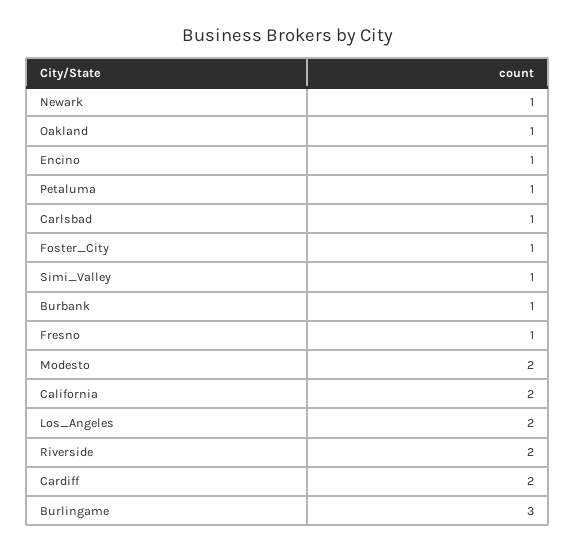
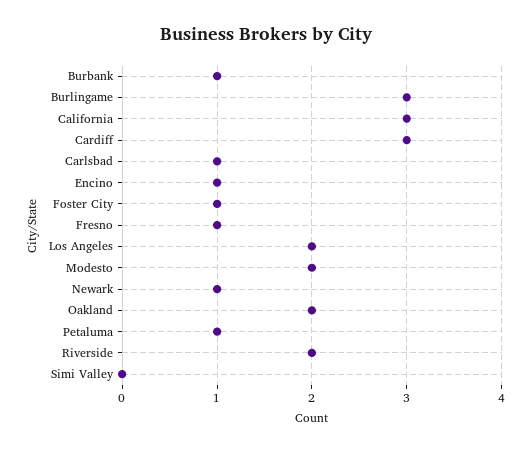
Oakland: 1 -> 2
Simi_Valley: 1 -> 0
California: 2 -> 3
Cardiff: 2 -> 3

